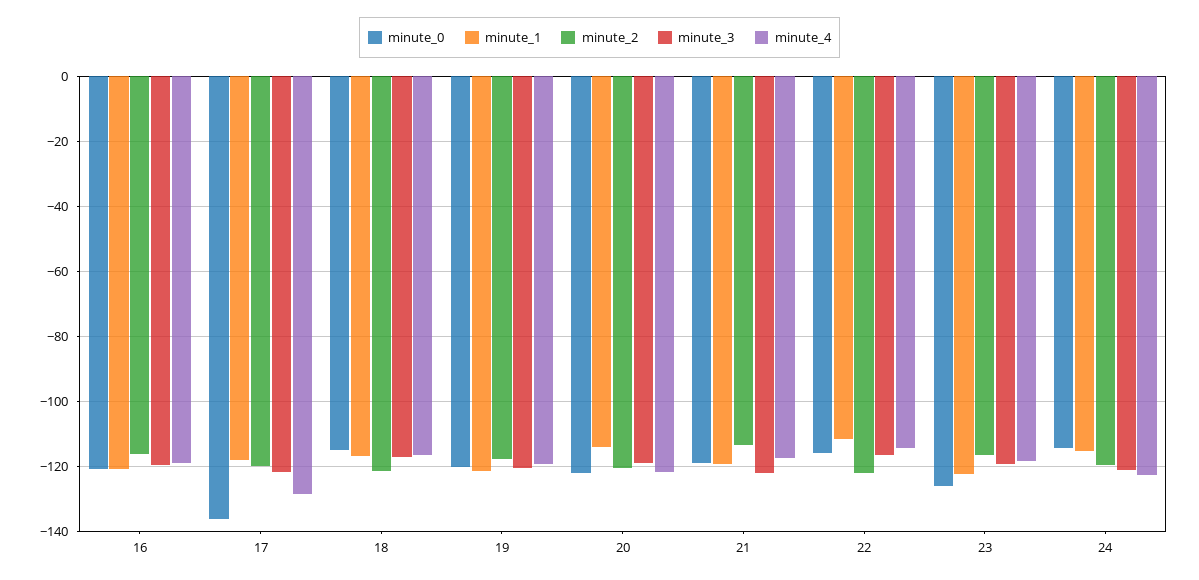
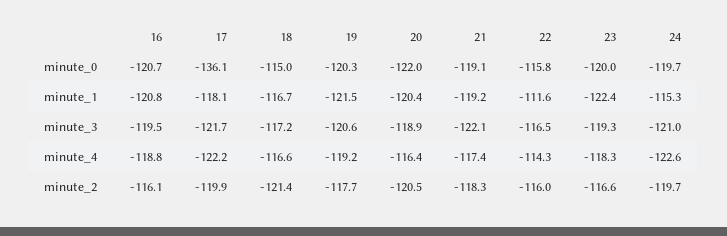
minute_4, 17: -128 -> -122.2
minute_1, 20: -114 -> -120.4
minute_4, 20: -122 -> -116.4
minute_2, 21: -114 -> -118.3
minute_2, 22: -122 -> -116
minute_0, 23: -126 -> -120
minute_0, 24: -114 -> -119.7

